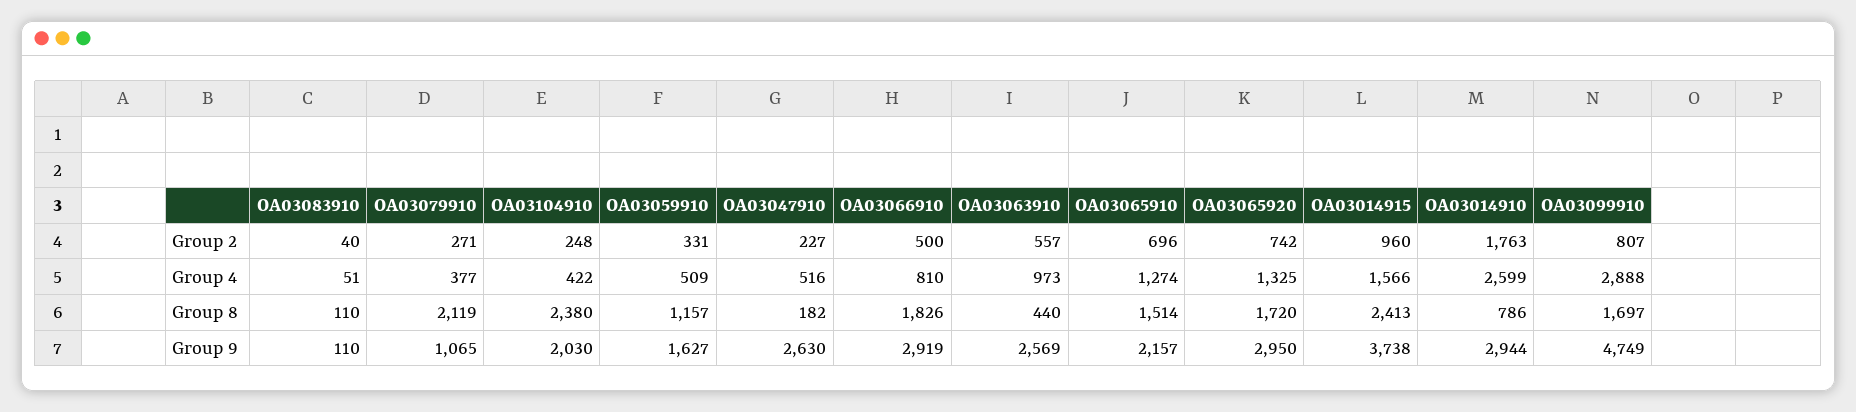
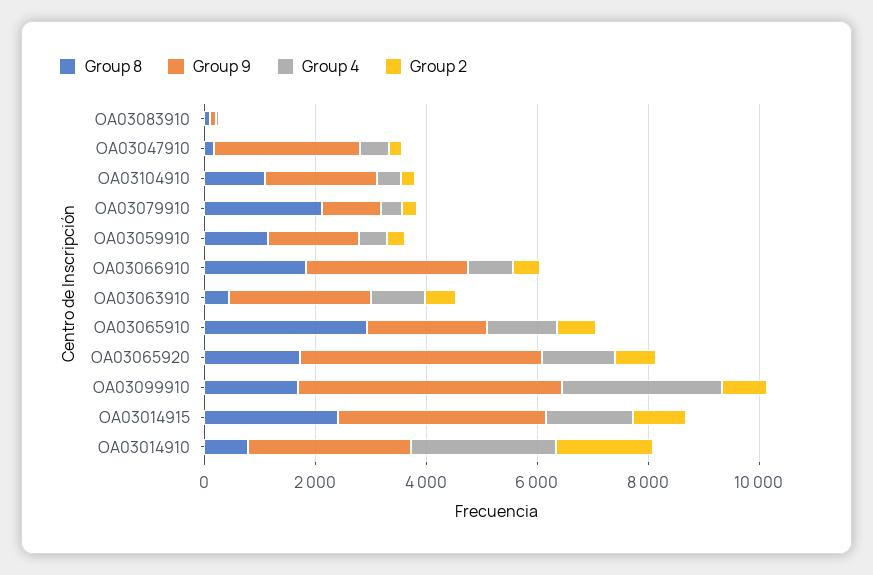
Group 8, OA03104910: 2380 -> 1000
Group 8, OA03065910: 1514 -> 3000
Group 9, OA03065920: 2950 -> 4500

